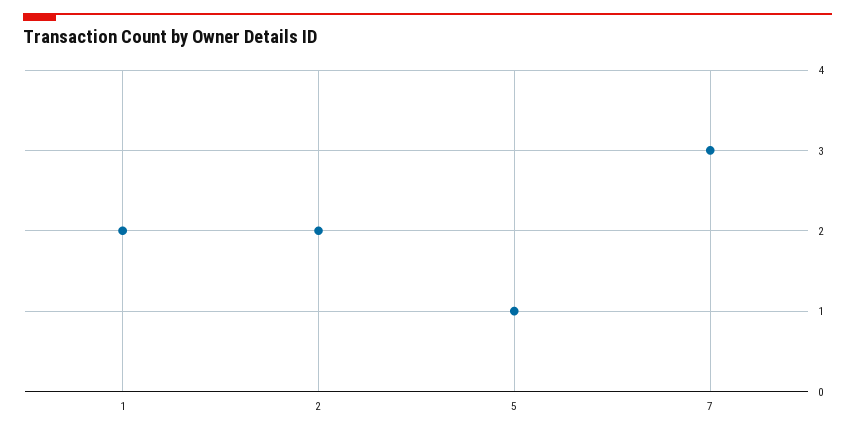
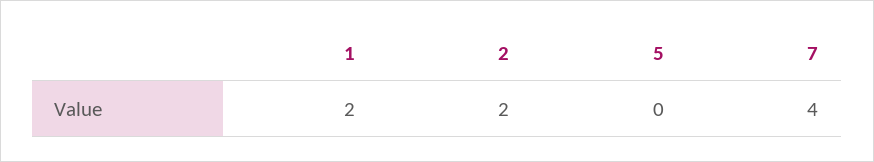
5: 1 -> 0
7: 3 -> 4

